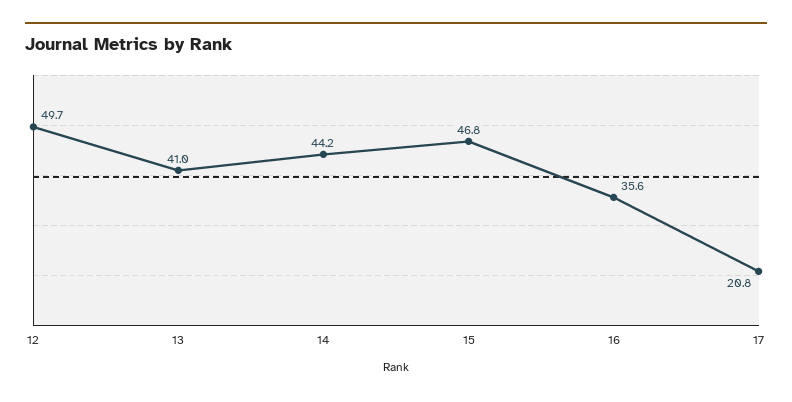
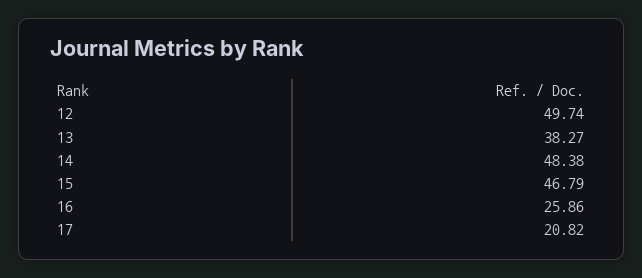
13: 41 -> 38.27
14: 44.2 -> 48.38
16: 35.6 -> 25.86

